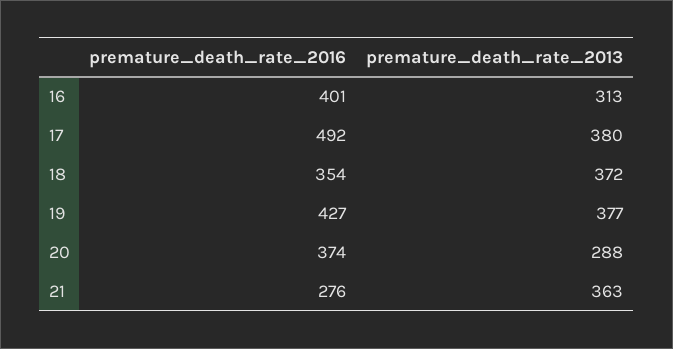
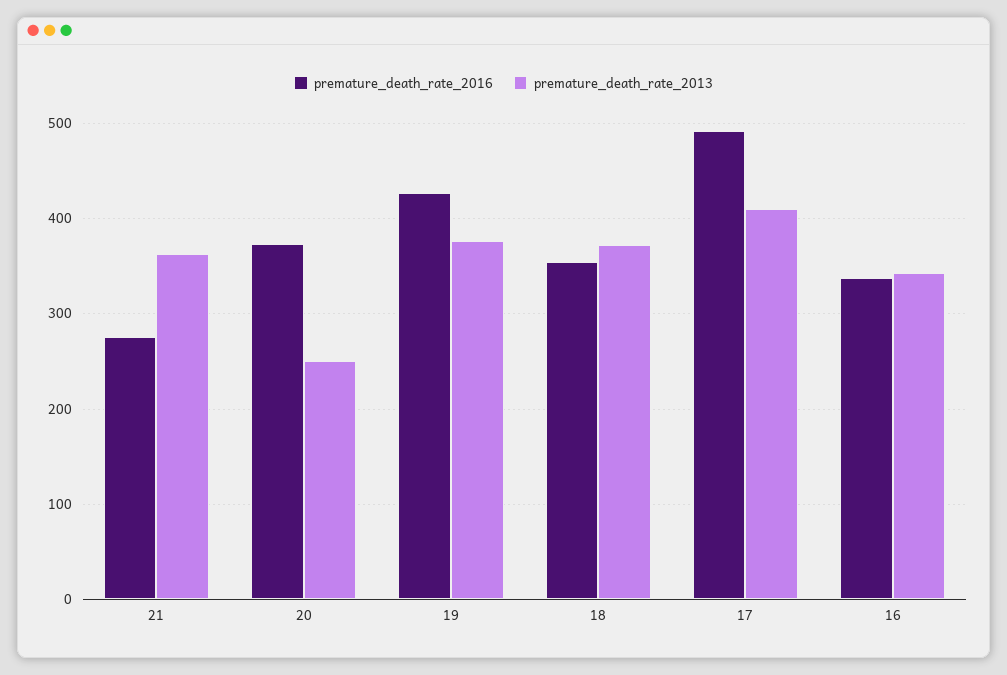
premature_death_rate_2016, 16: 401 -> 340
premature_death_rate_2013, 16: 313 -> 340
premature_death_rate_2013, 17: 380 -> 410
premature_death_rate_2013, 20: 288 -> 250

